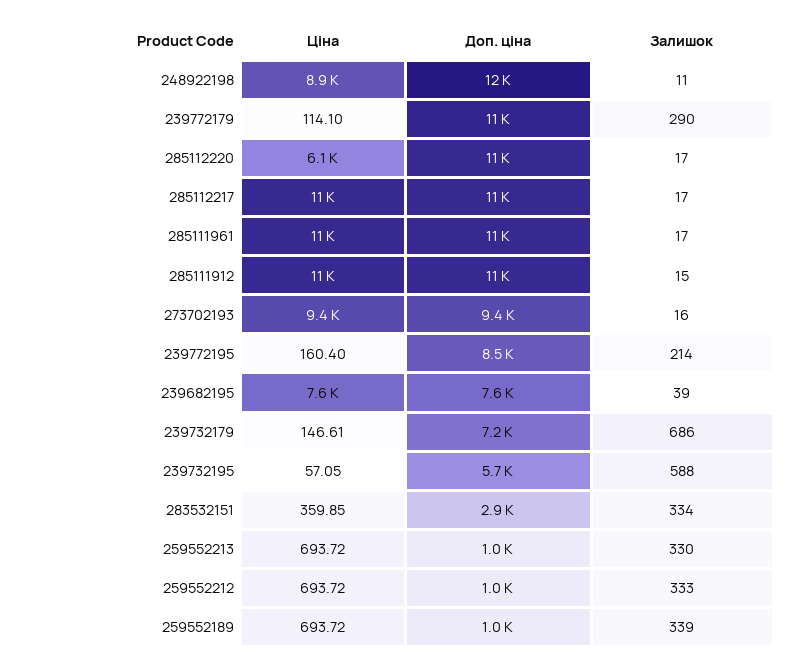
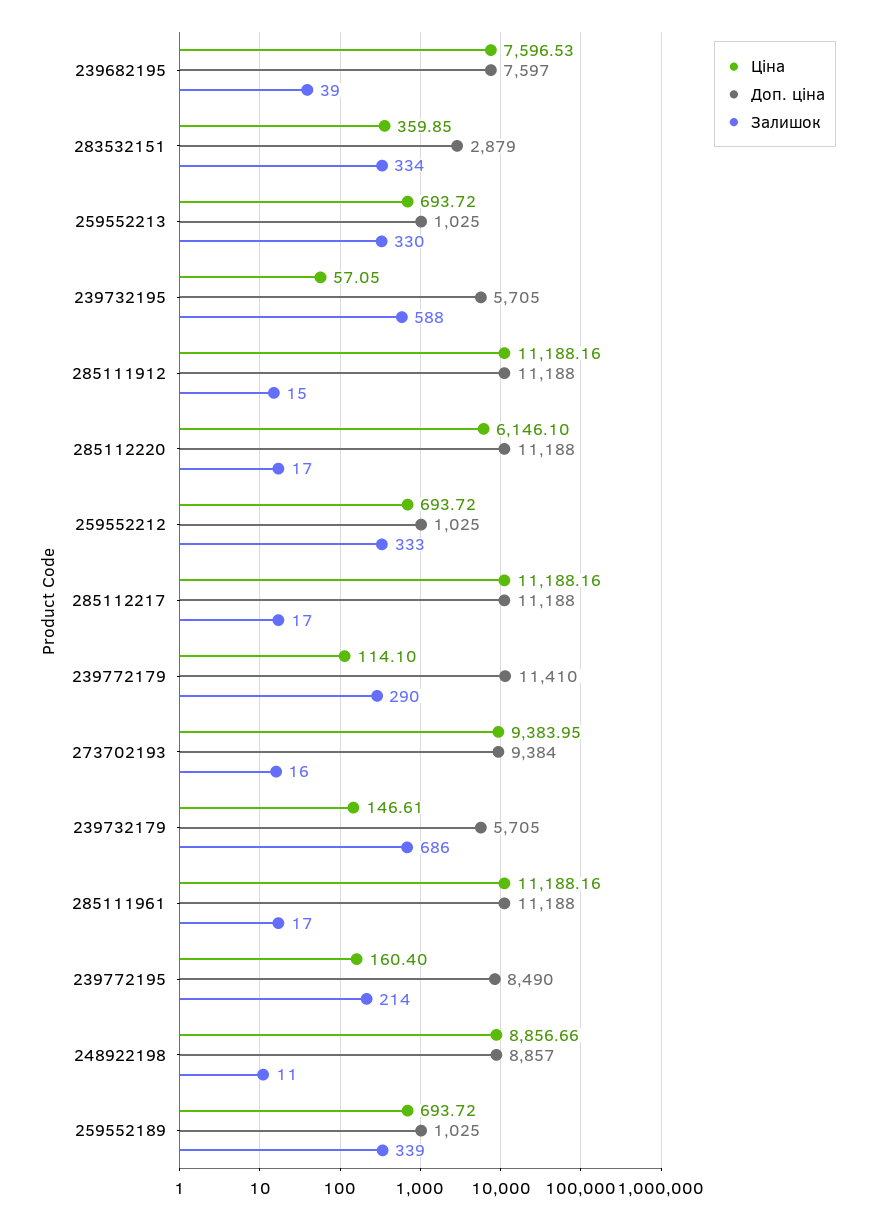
Доп. ціна, 248922198: 12000 -> 8857
Доп. ціна, 239732179: 7200 -> 5705

